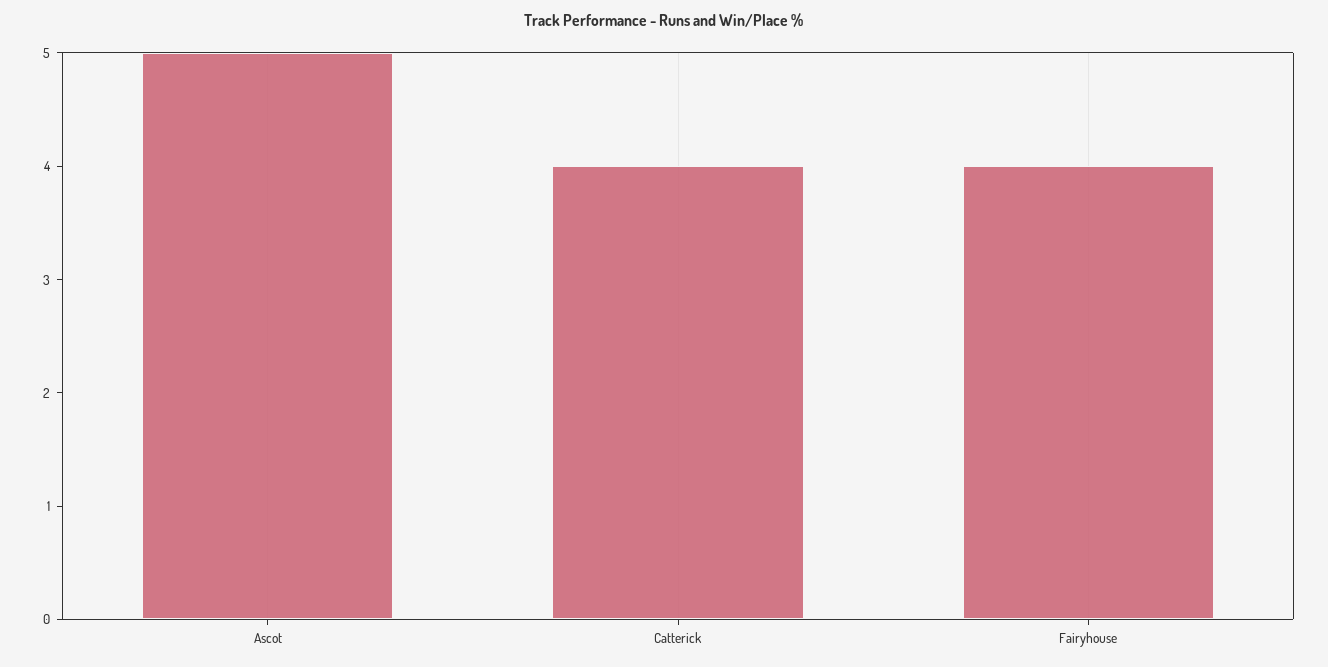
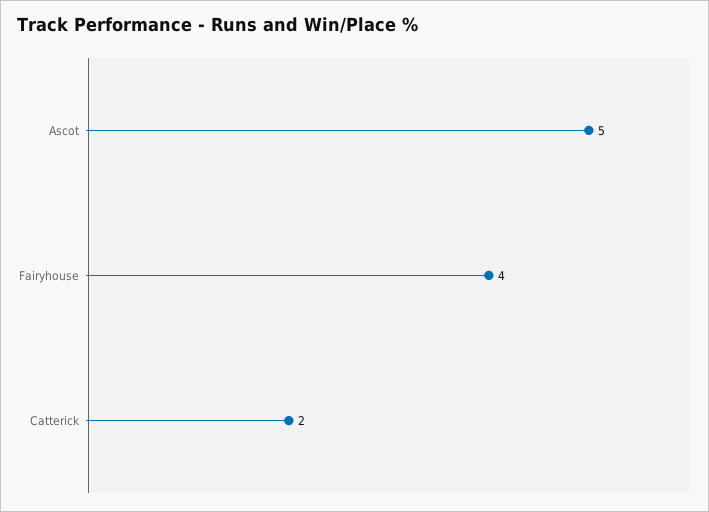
Catterick: 4 -> 2

